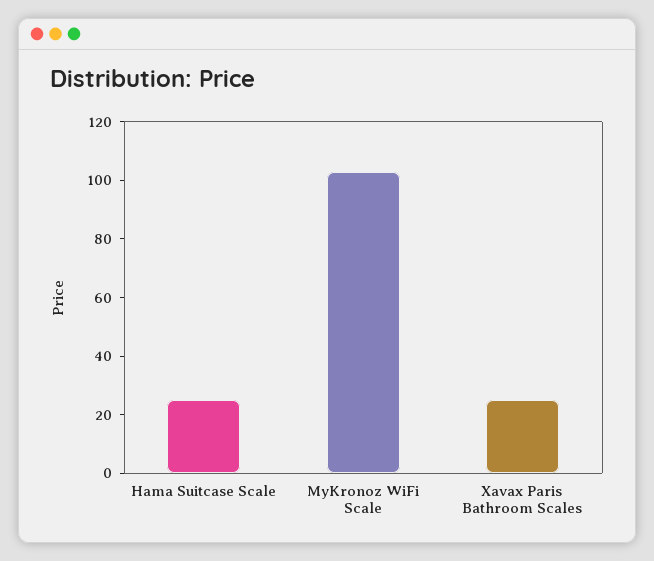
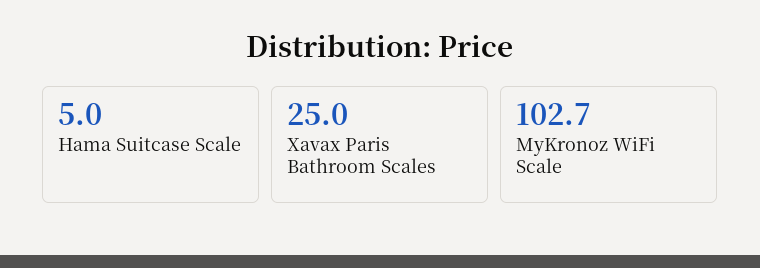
Hama Suitcase Scale: 25 -> 5

